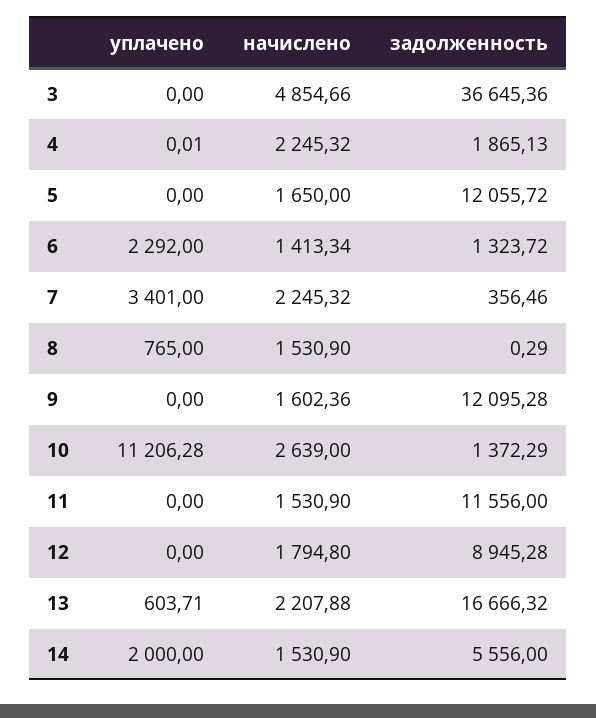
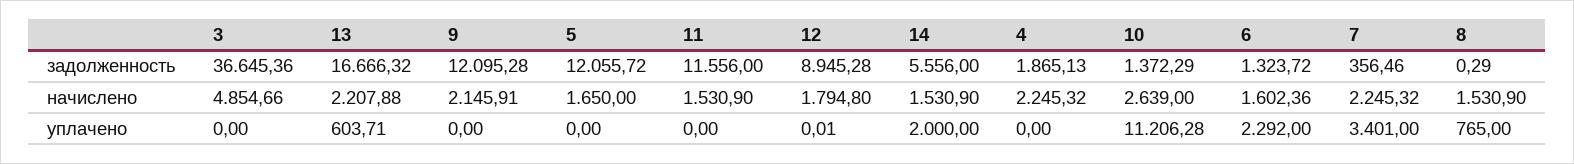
уплачено, 4: 0.01 -> 0
начислено, 6: 1413.34 -> 1602.36
начислено, 9: 1602.36 -> 2145.91
уплачено, 12: 0 -> 0.01

